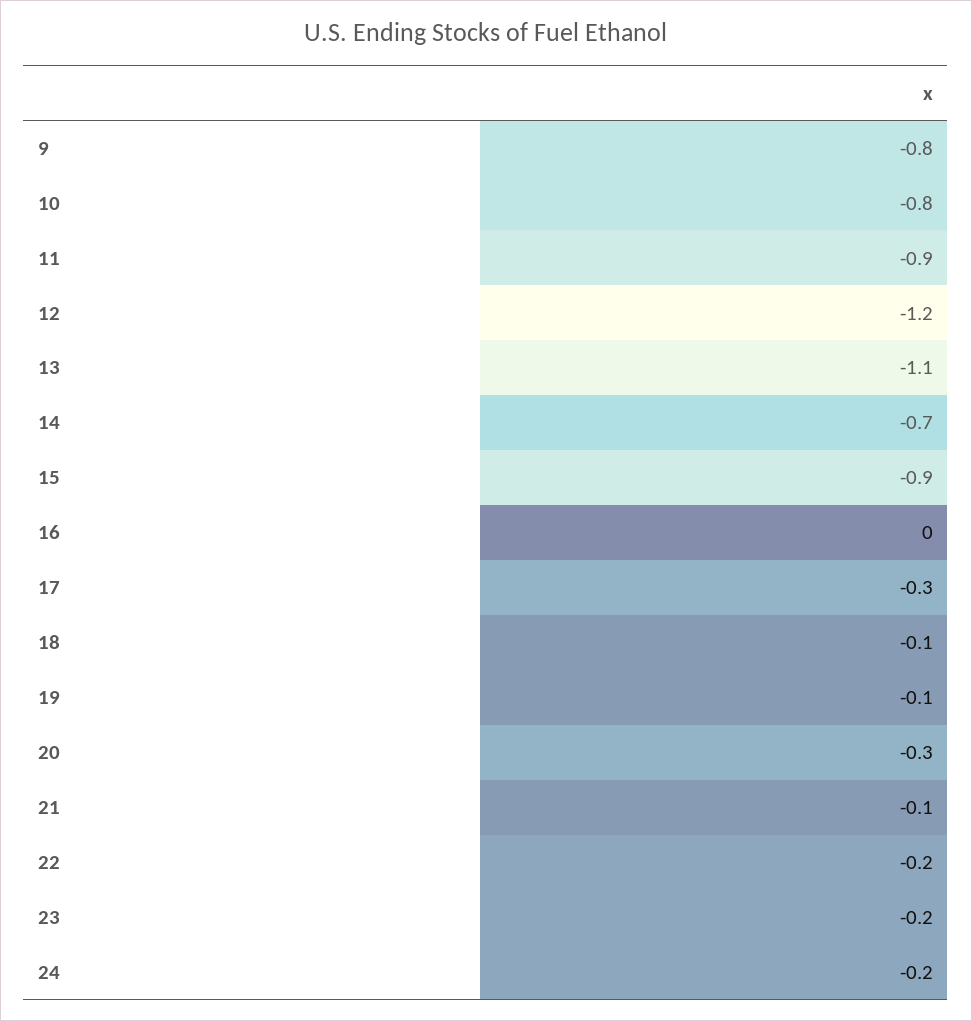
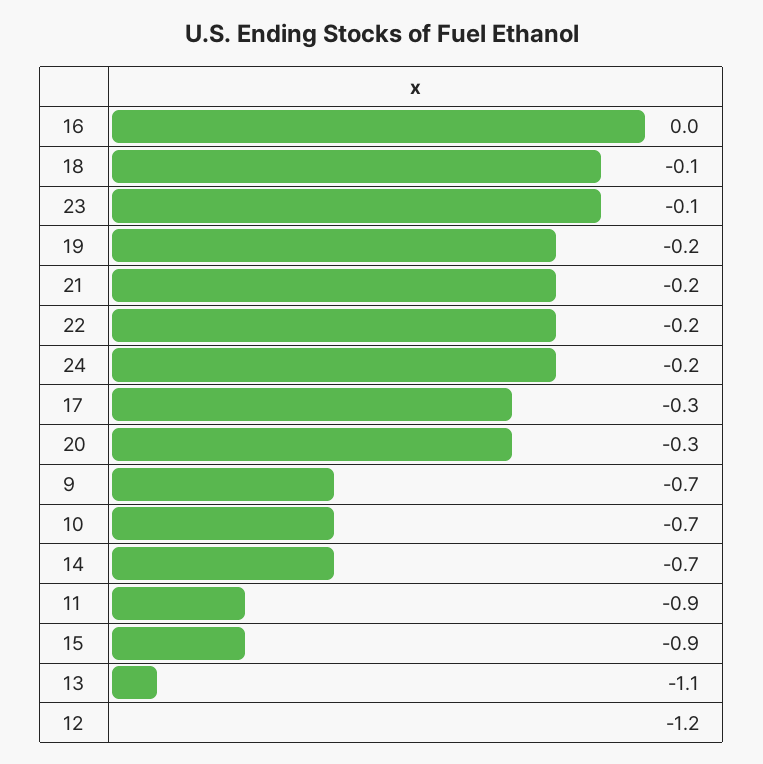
9: -0.8 -> -0.7
10: -0.8 -> -0.7
19: -0.1 -> -0.2
21: -0.1 -> -0.2
23: -0.2 -> -0.1

